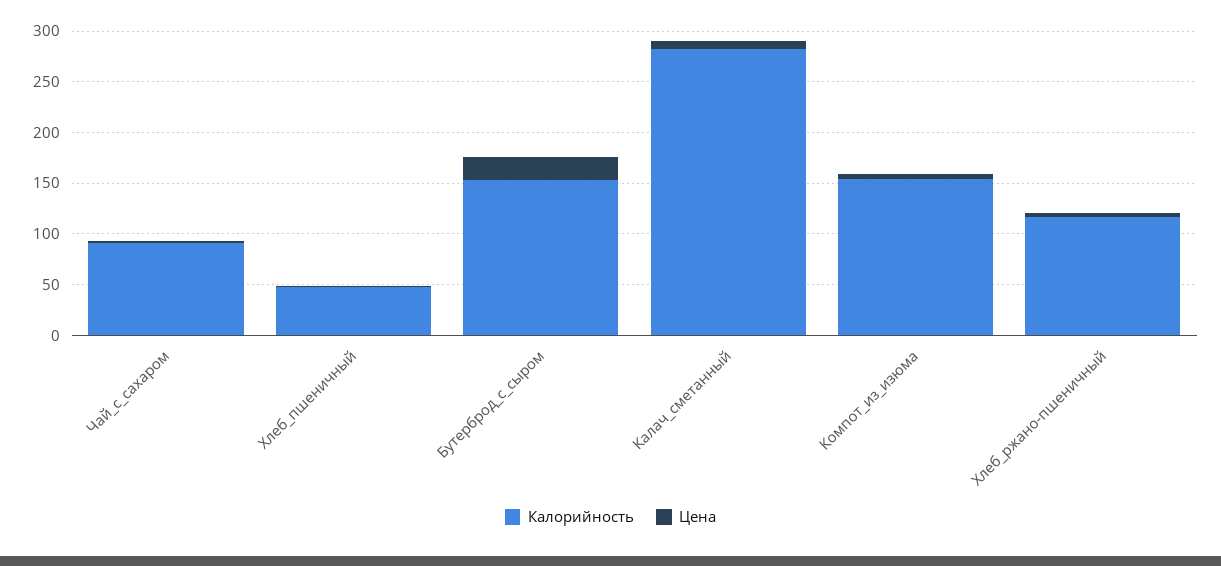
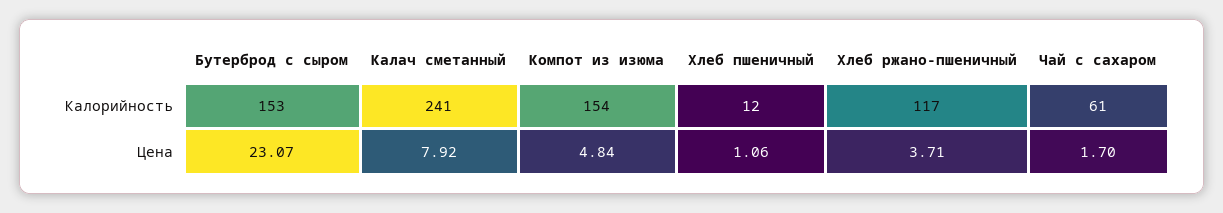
Калорийность, Чай_с_сахаром: 90 -> 61
Калорийность, Хлеб_пшеничный: 50 -> 12
Калорийность, Калач_сметанный: 280 -> 241

